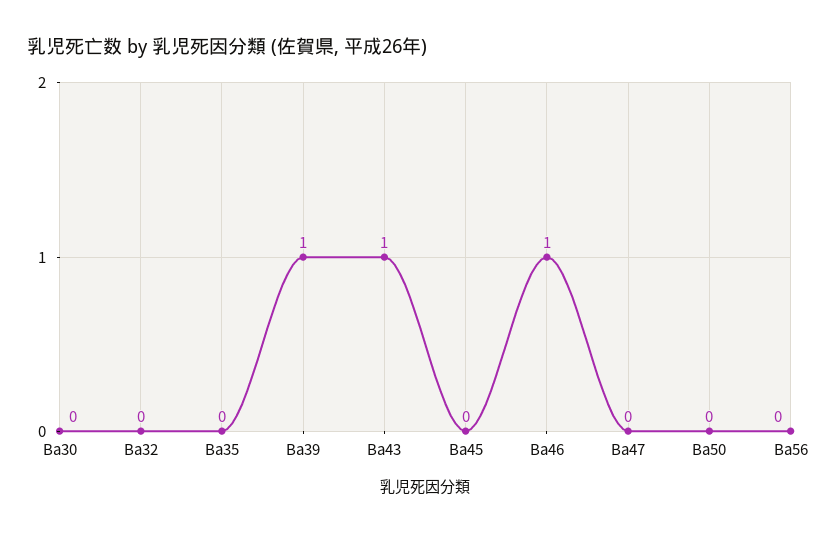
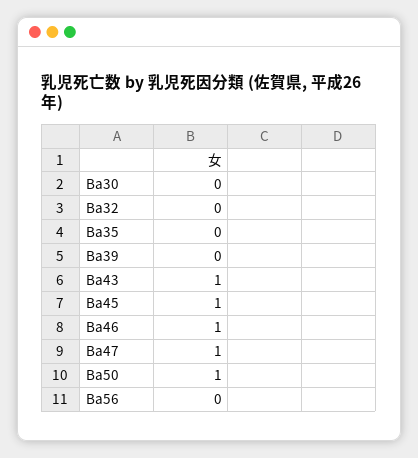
Ba39: 1 -> 0
Ba45: 0 -> 1
Ba47: 0 -> 1
Ba50: 0 -> 1

